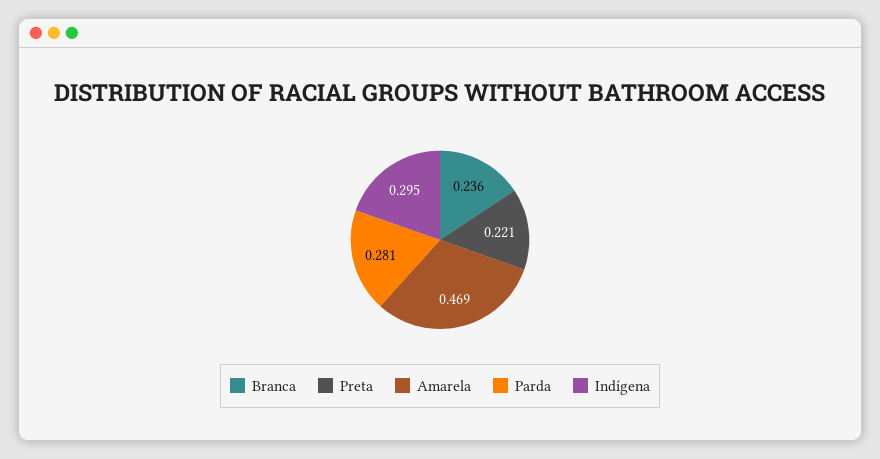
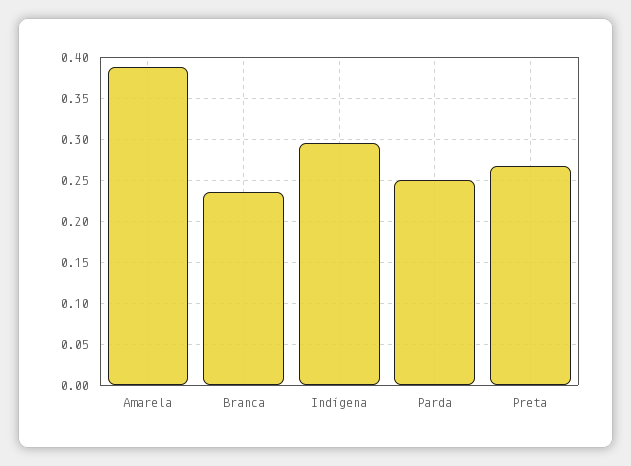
Preta: 0.221 -> 0.27
Amarela: 0.469 -> 0.39
Parda: 0.281 -> 0.25

